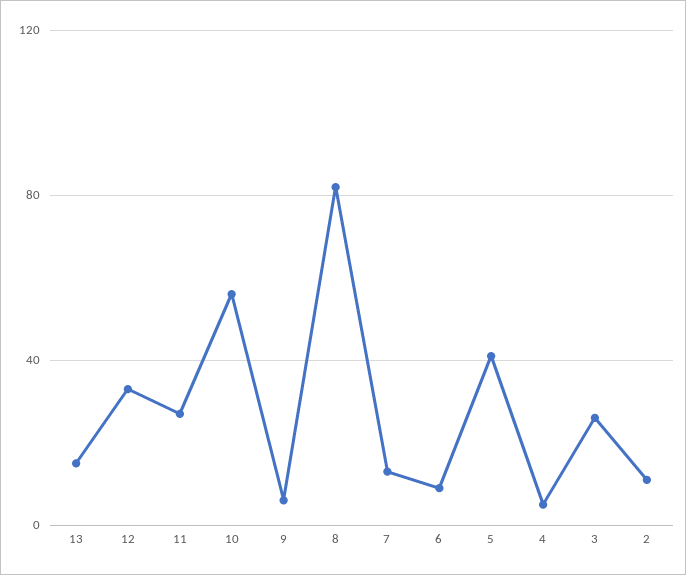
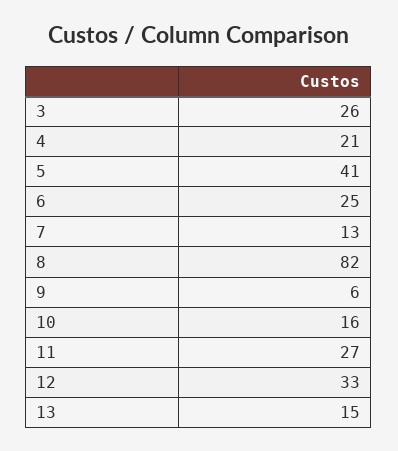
10: 55 -> 16
6: 10 -> 25
4: 5 -> 21
2: 10 -> none

